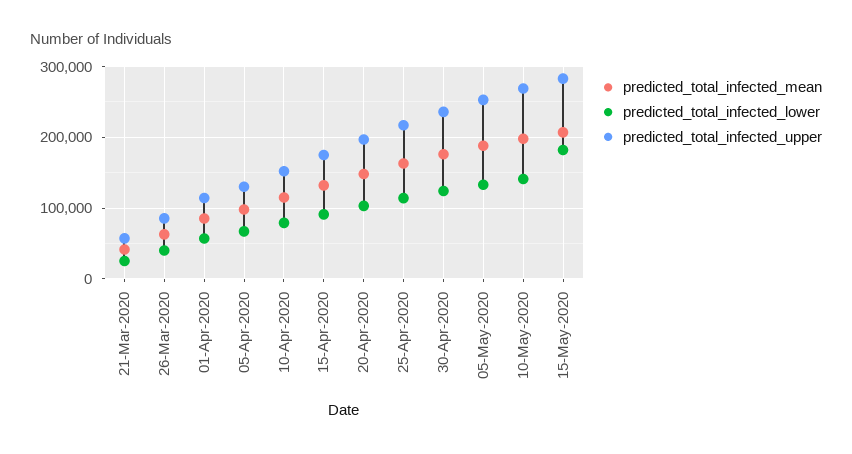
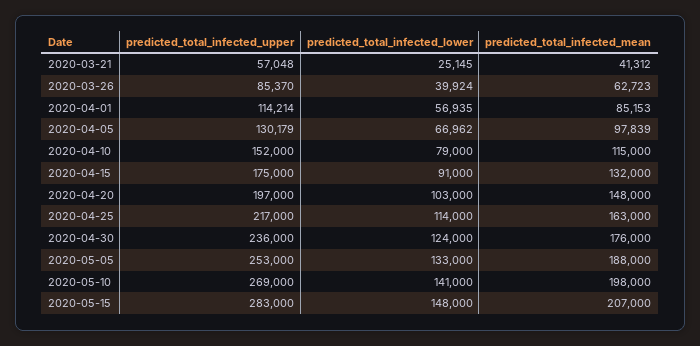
predicted_total_infected_lower, 15-May-2020: 180000 -> 148000

